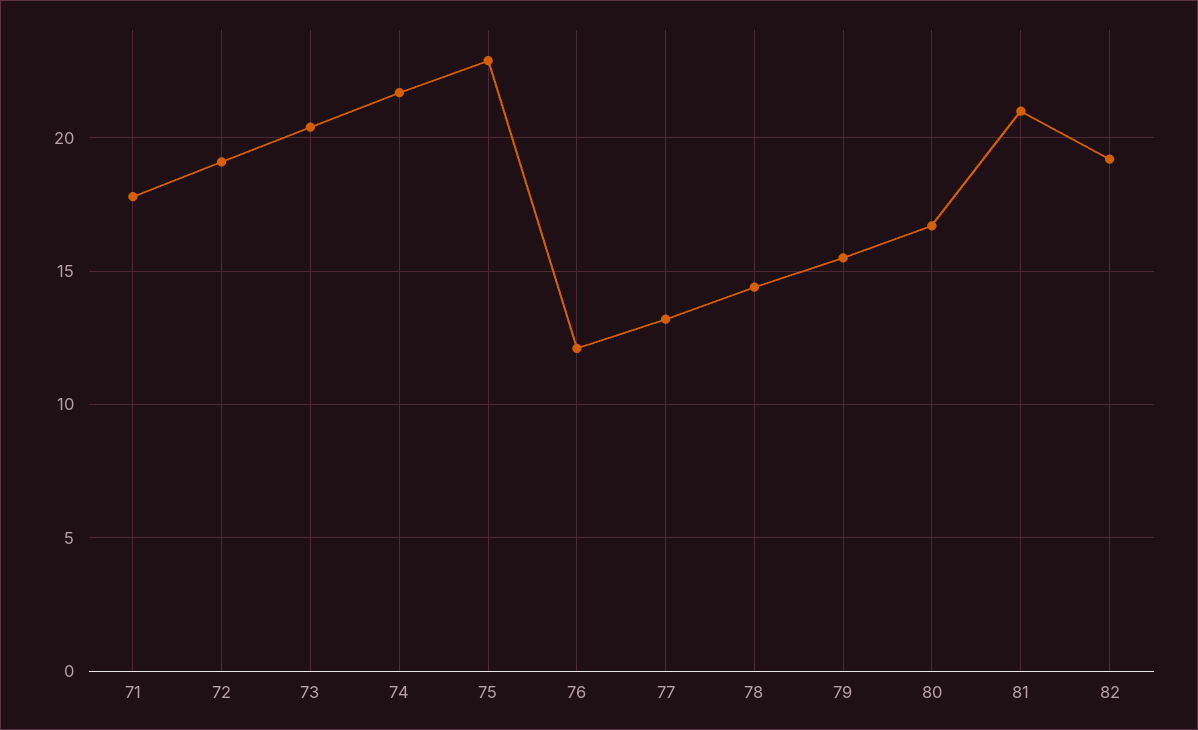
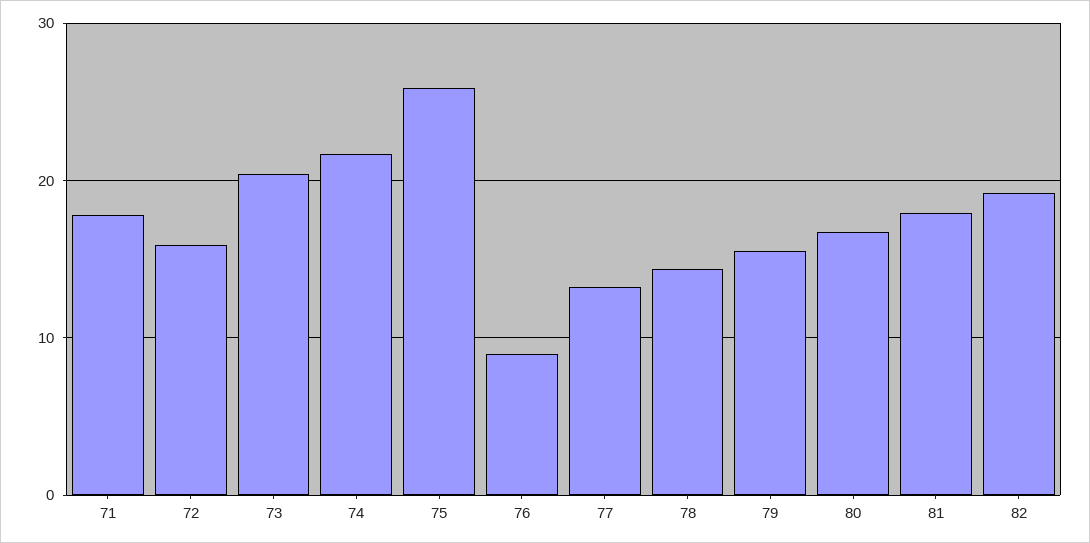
72: 19 -> 16
75: 23 -> 26
76: 12 -> 9
81: 21 -> 18

